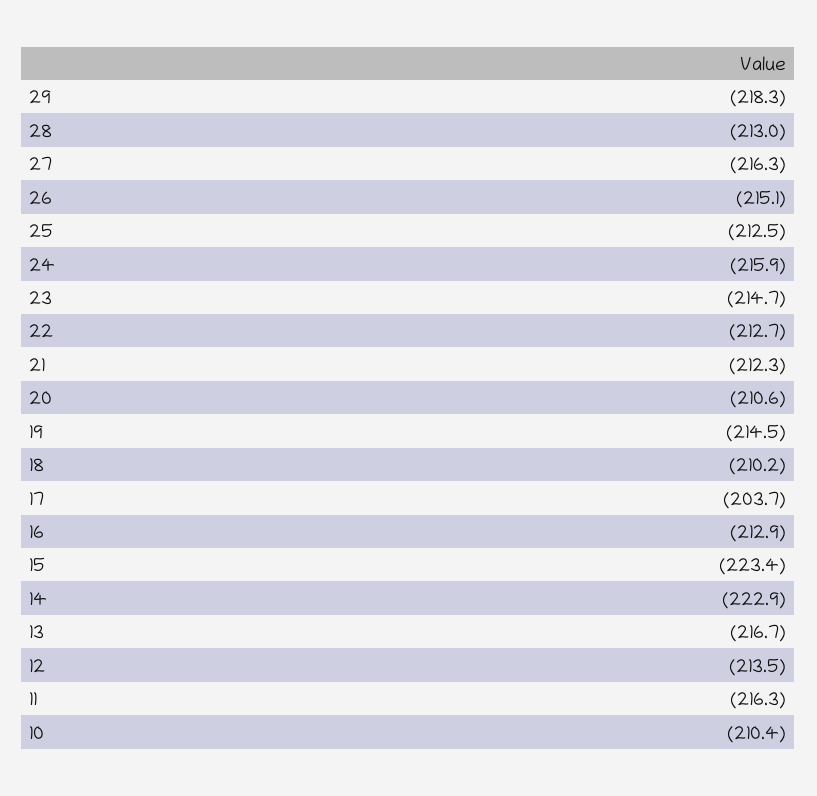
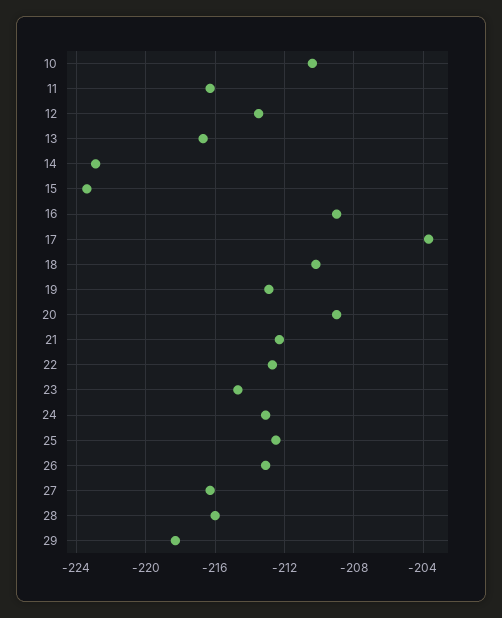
28: -213 -> -216
26: -215.1 -> -213
24: -215.9 -> -213
20: -210.6 -> -209
19: -214.5 -> -213
16: -212.9 -> -209

